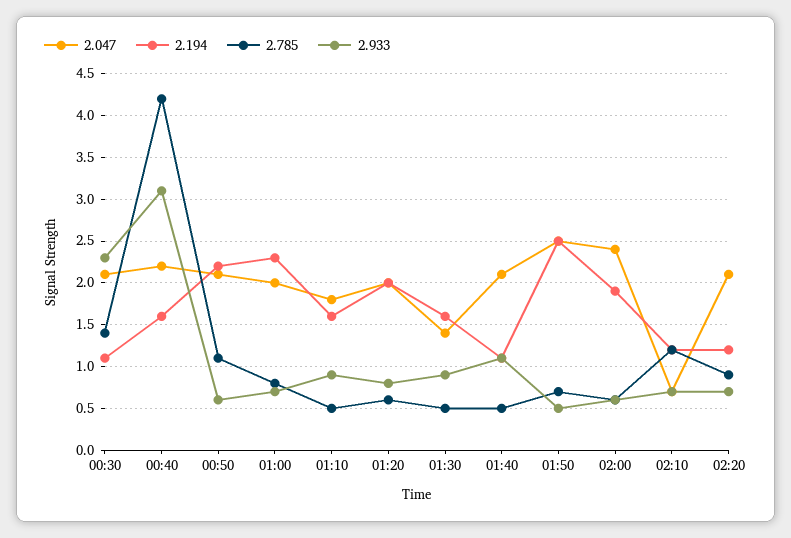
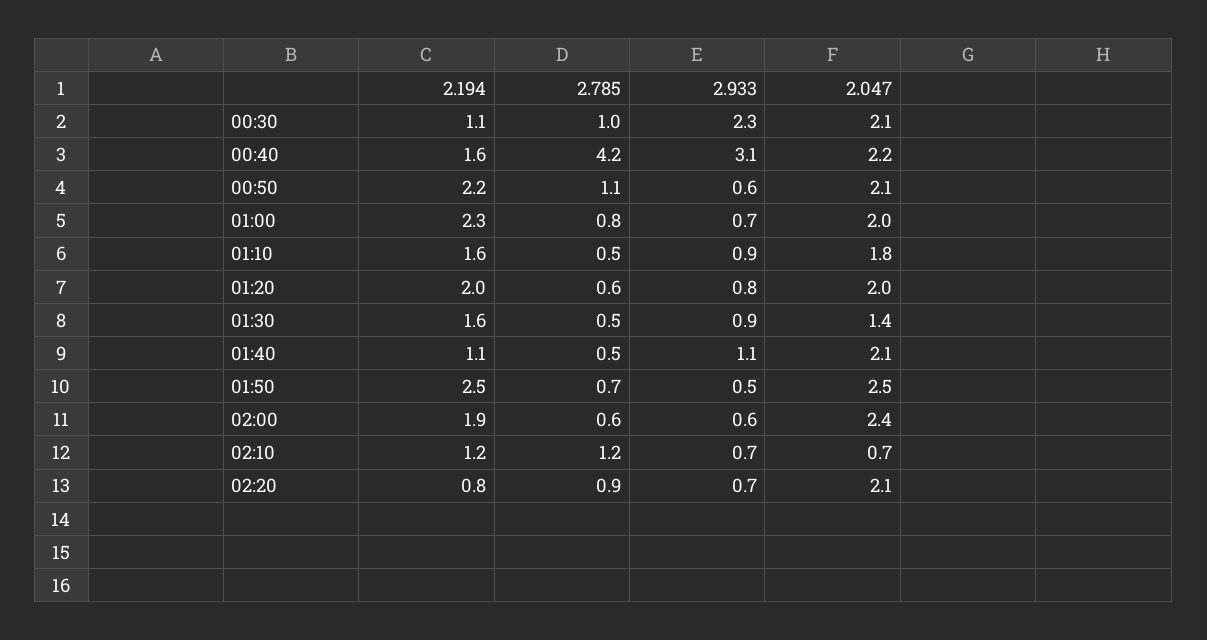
2.785, 00:30: 1.4 -> 1
2.194, 02:20: 1.2 -> 0.8

